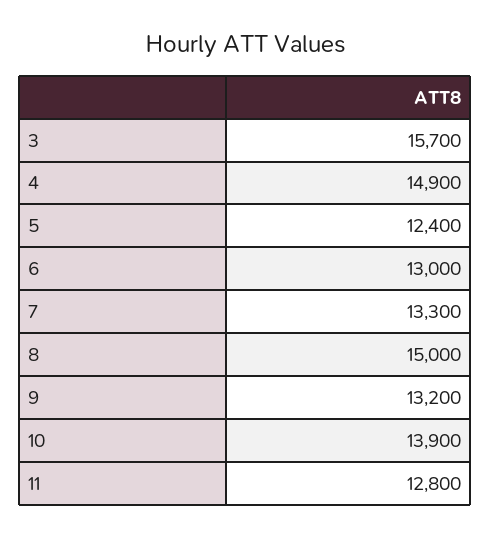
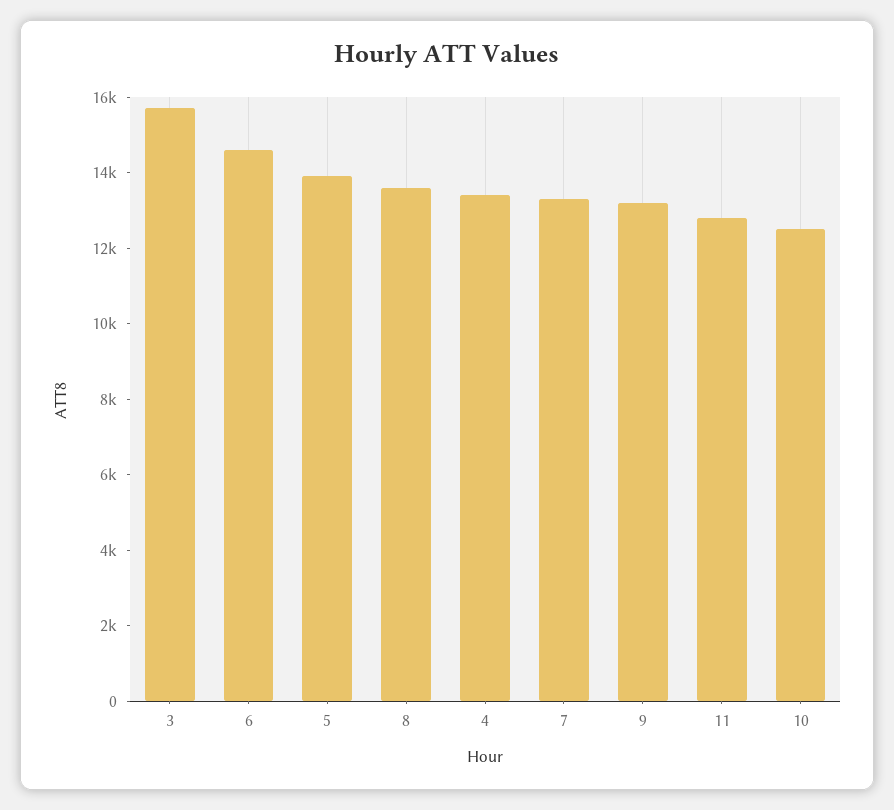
4: 14900 -> 13500
5: 12400 -> 14000
6: 13000 -> 14500
8: 15000 -> 13500
10: 13900 -> 12500

